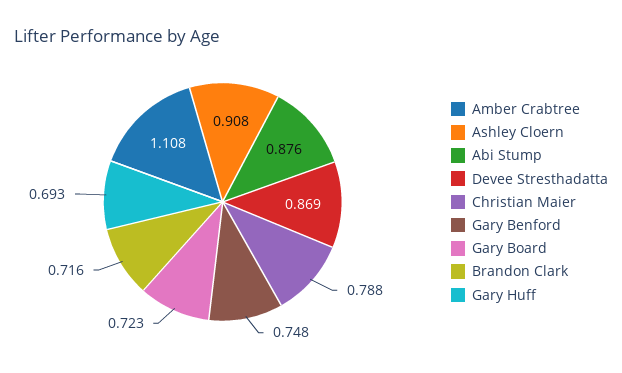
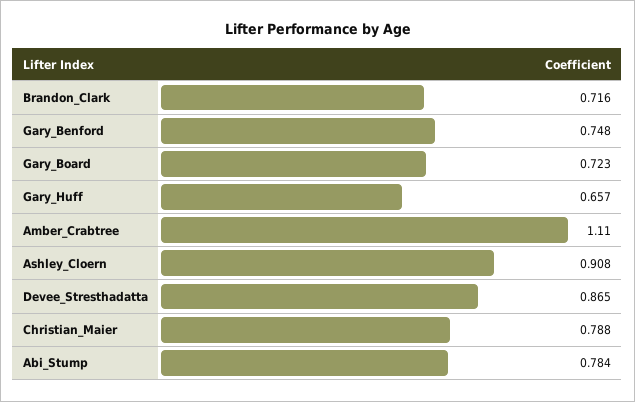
Amber Crabtree: 1.108 -> 1.11
Abi Stump: 0.876 -> 0.784
Devee Stresthadatta: 0.869 -> 0.865
Gary Huff: 0.693 -> 0.657

